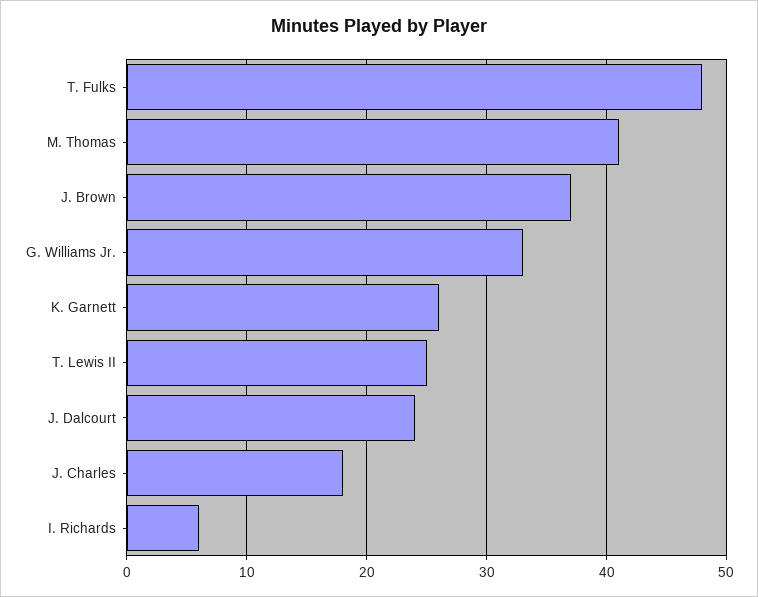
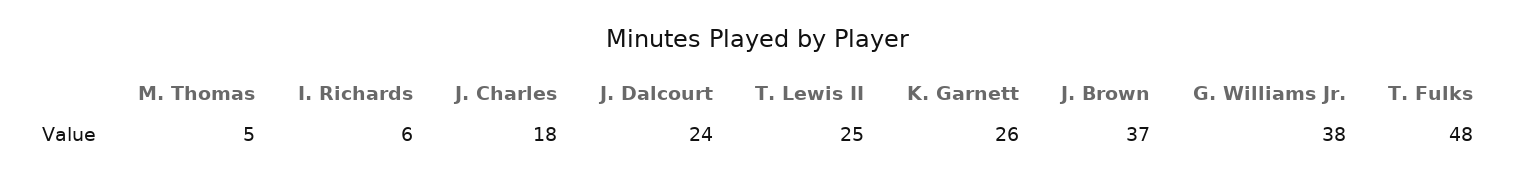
M. Thomas: 41 -> 5
G. Williams Jr.: 33 -> 38

